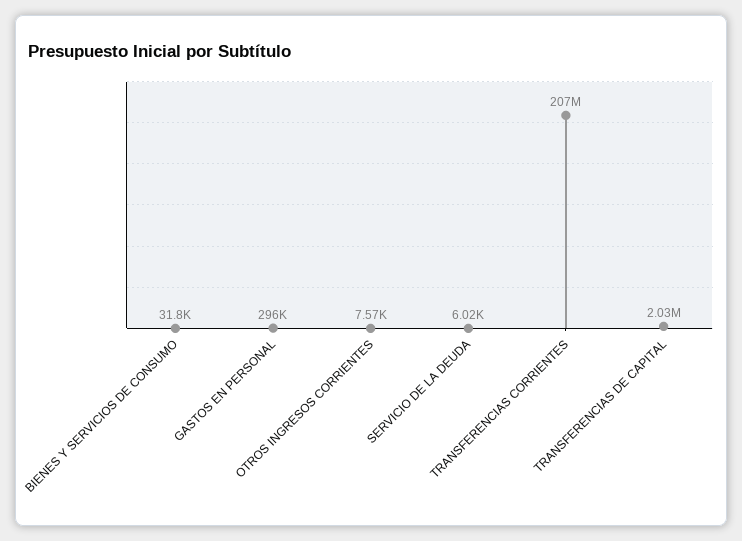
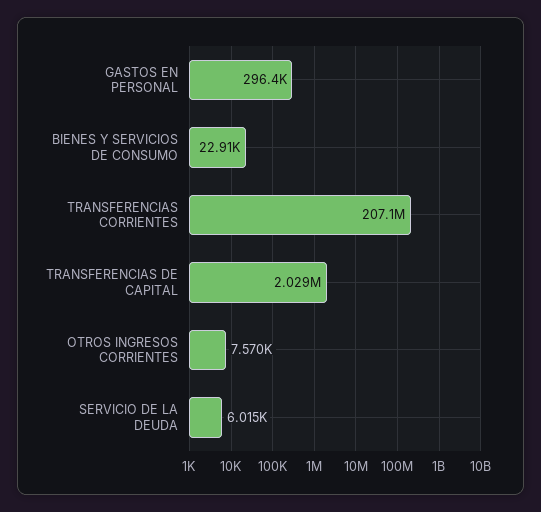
BIENES Y SERVICIOS DE CONSUMO: 31800 -> 22910

